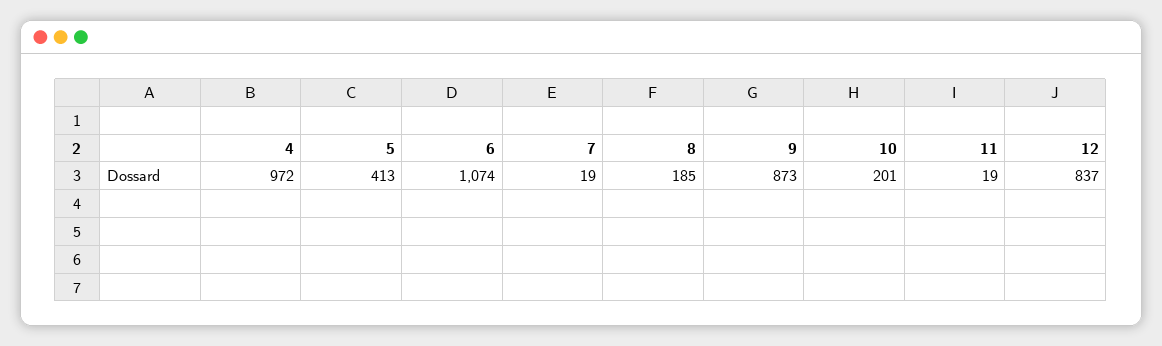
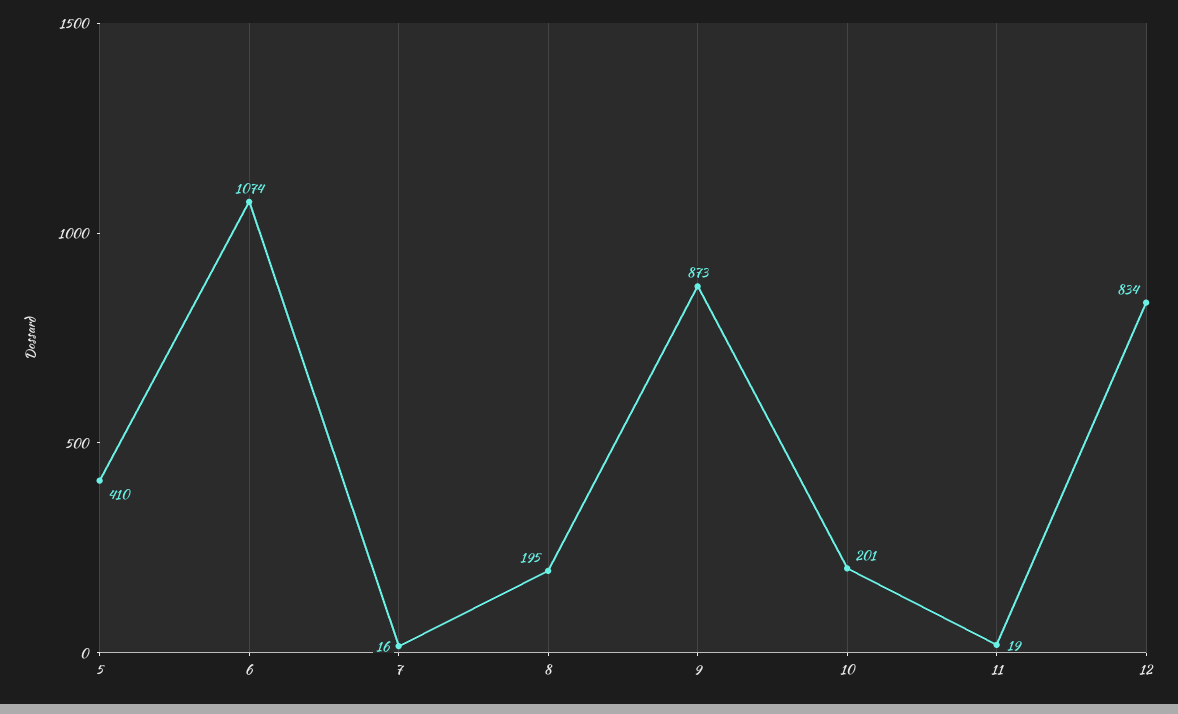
4: 972 -> none
5: 413 -> 410
7: 19 -> 16
8: 185 -> 195
12: 837 -> 834

